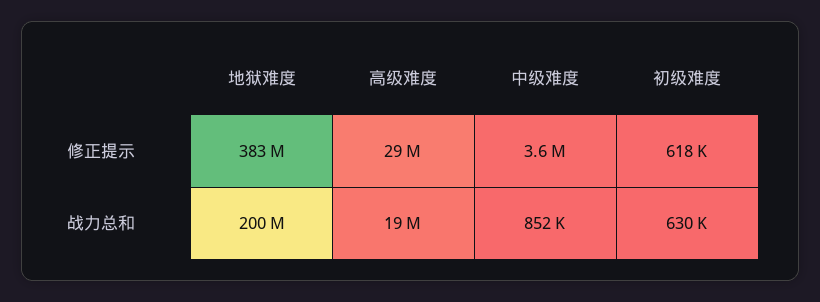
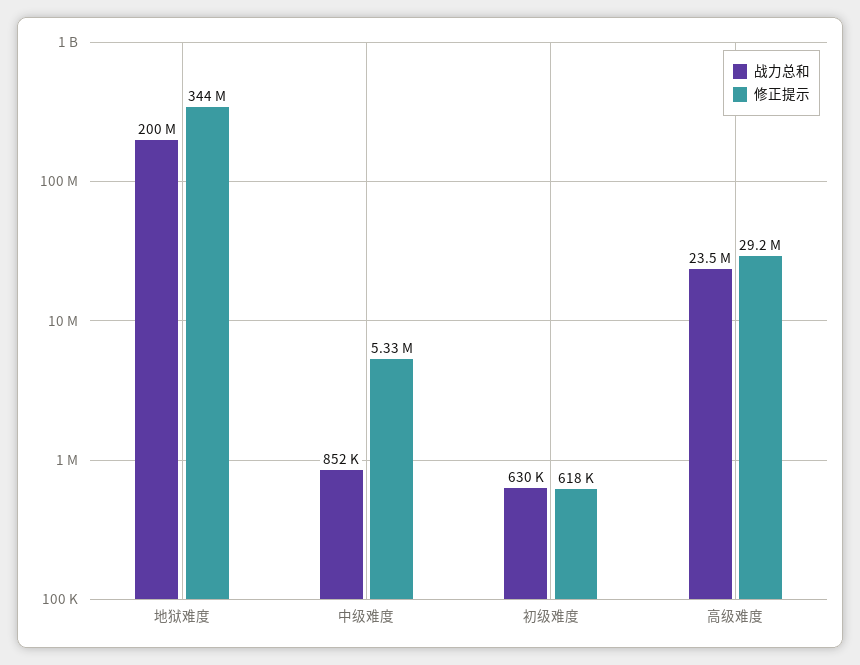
修正提示, 地狱难度: 383000000 -> 344000000
修正提示, 中级难度: 3600000 -> 5330000
战力总和, 高级难度: 19000000 -> 23500000

